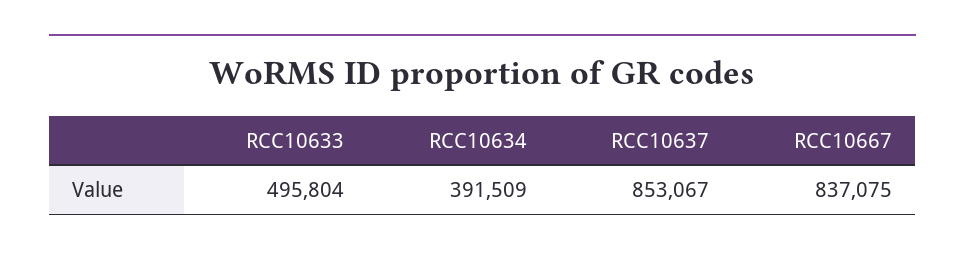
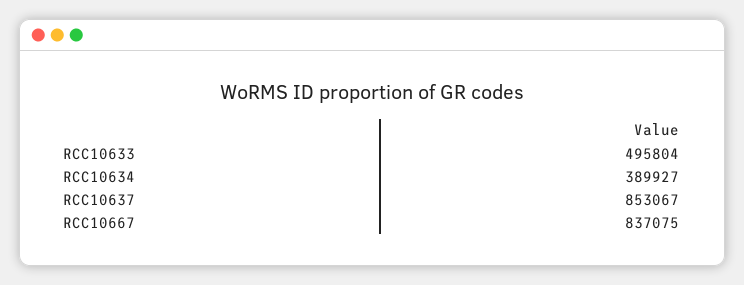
RCC10634: 391509 -> 389927

